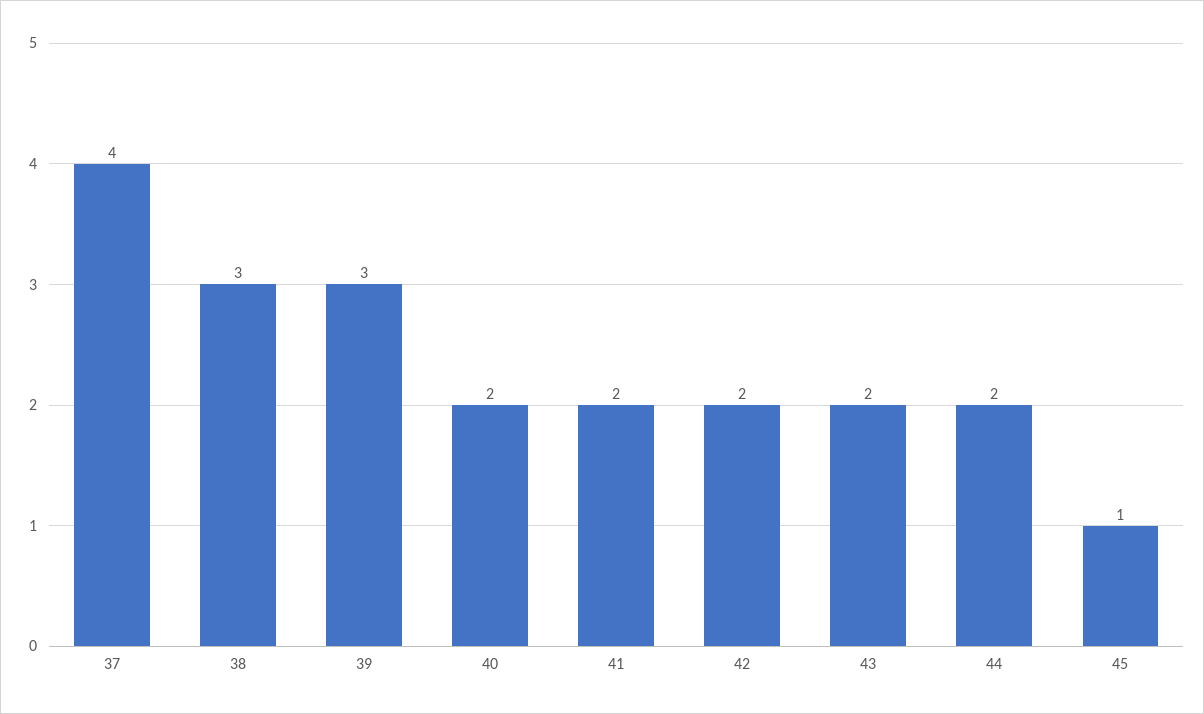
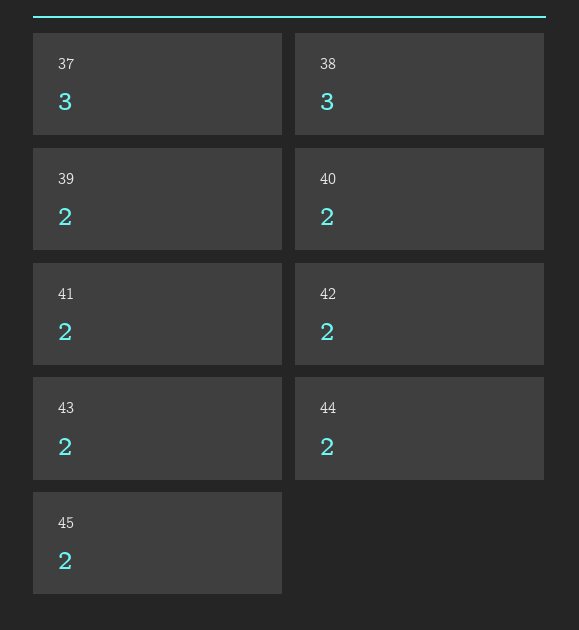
37: 4 -> 3
39: 3 -> 2
45: 1 -> 2

